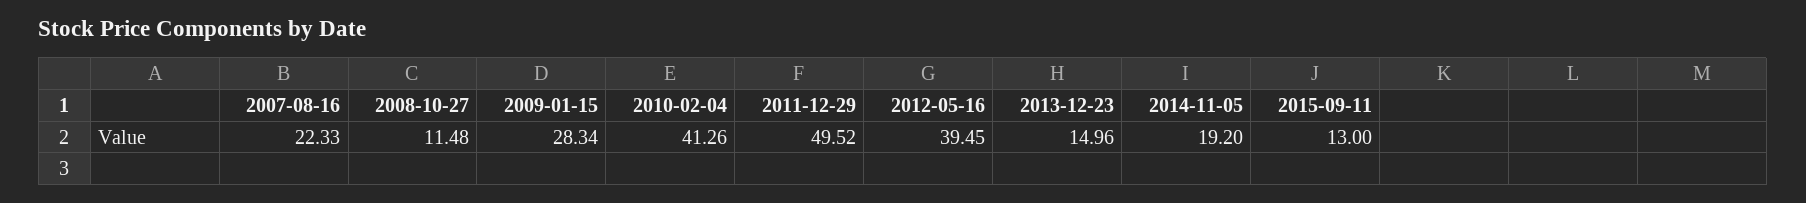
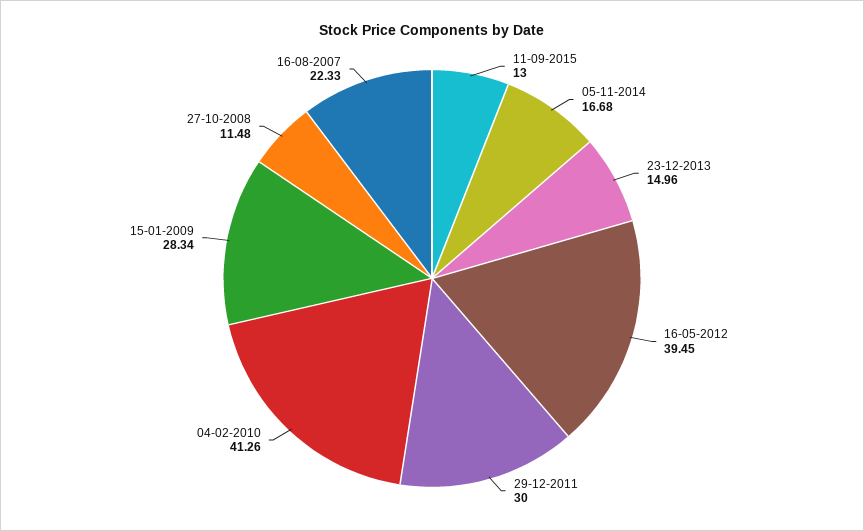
2011-12-29: 49.52 -> 30
2014-11-05: 19.2 -> 16.68

